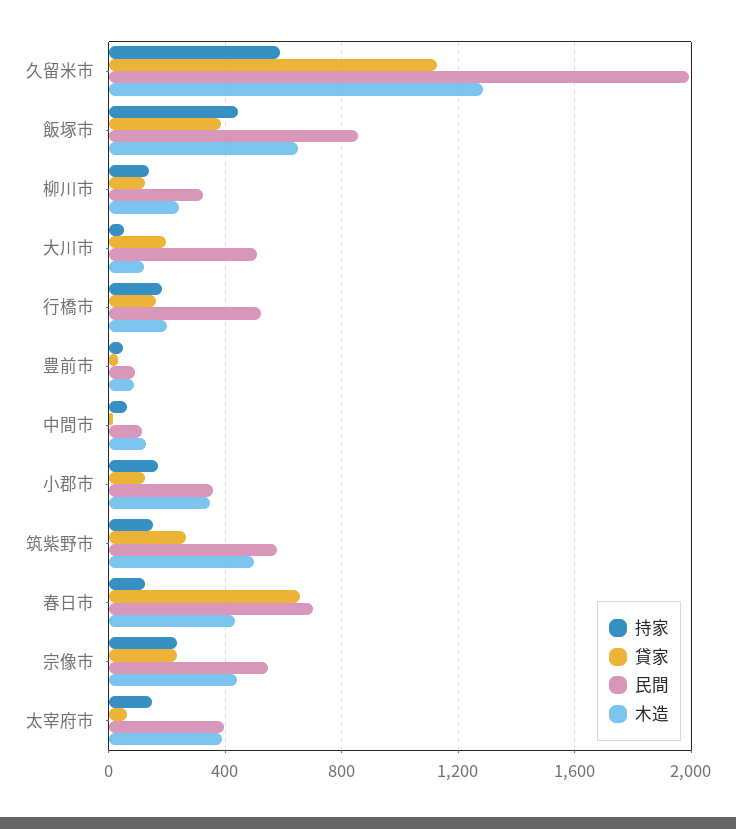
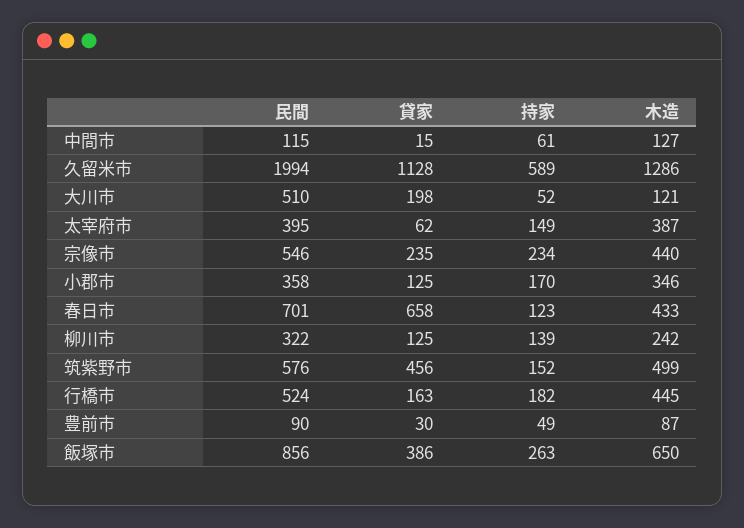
持家, 飯塚市: 450 -> 263
木造, 行橋市: 200 -> 445
貸家, 筑紫野市: 250 -> 456

